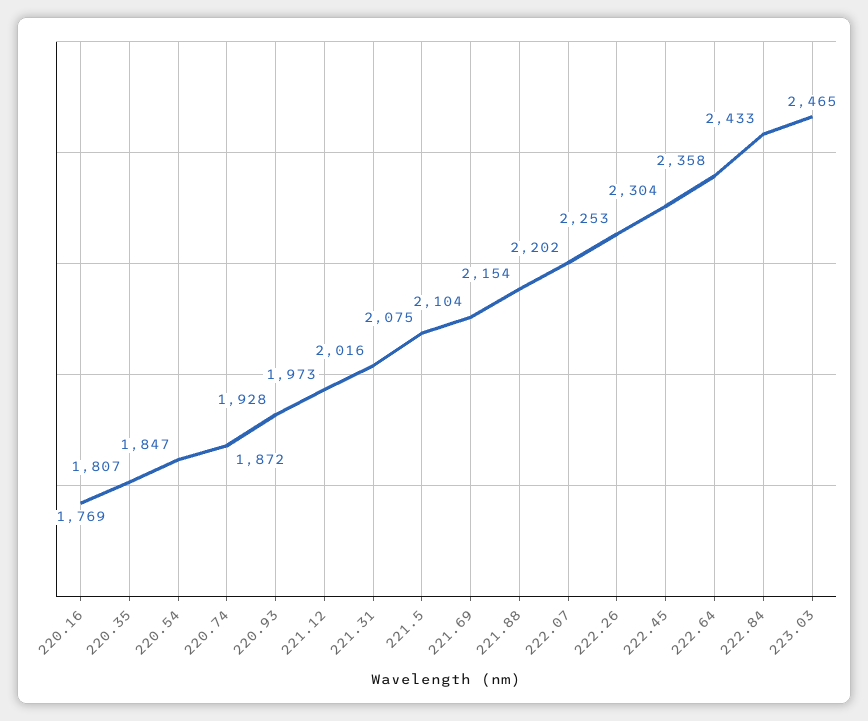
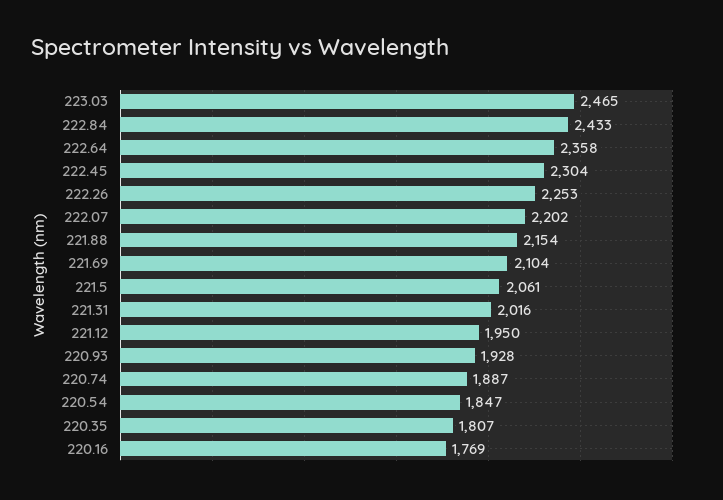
220.74: 1872 -> 1887
221.12: 1973 -> 1950
221.5: 2075 -> 2061

